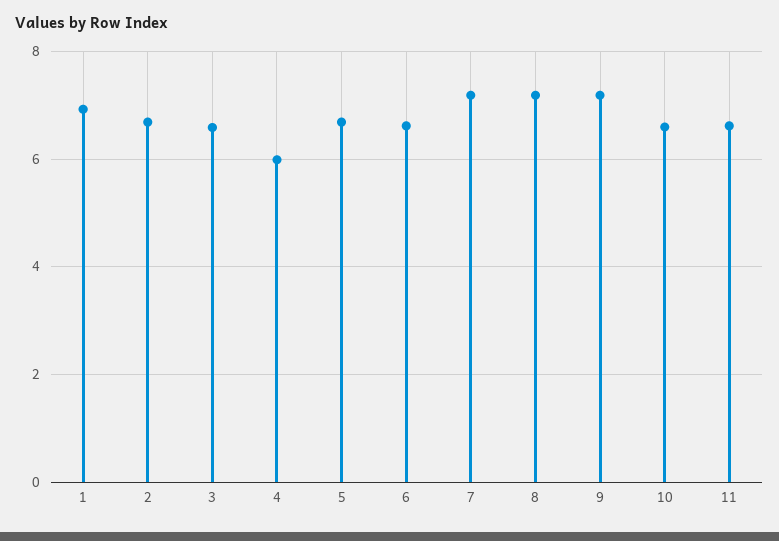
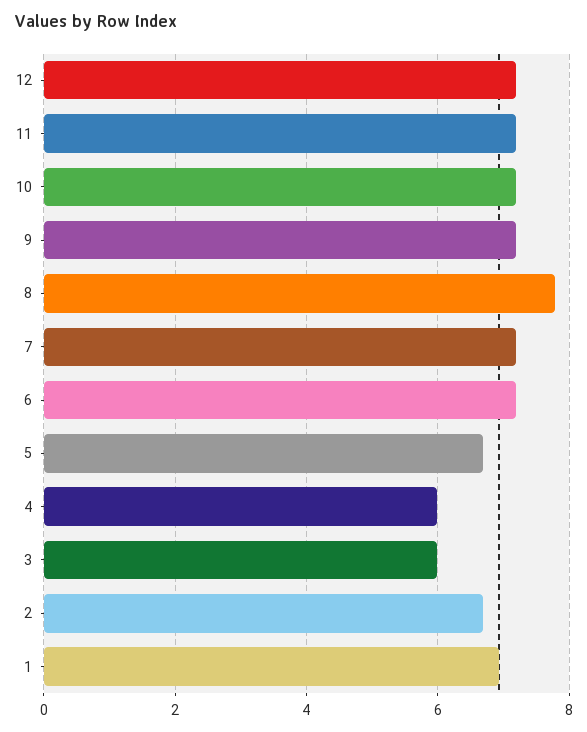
3: 6.6 -> 6
6: 6.6 -> 7.2
8: 7.2 -> 7.8
10: 6.6 -> 7.2
11: 6.6 -> 7.2
12: none -> 7.2

